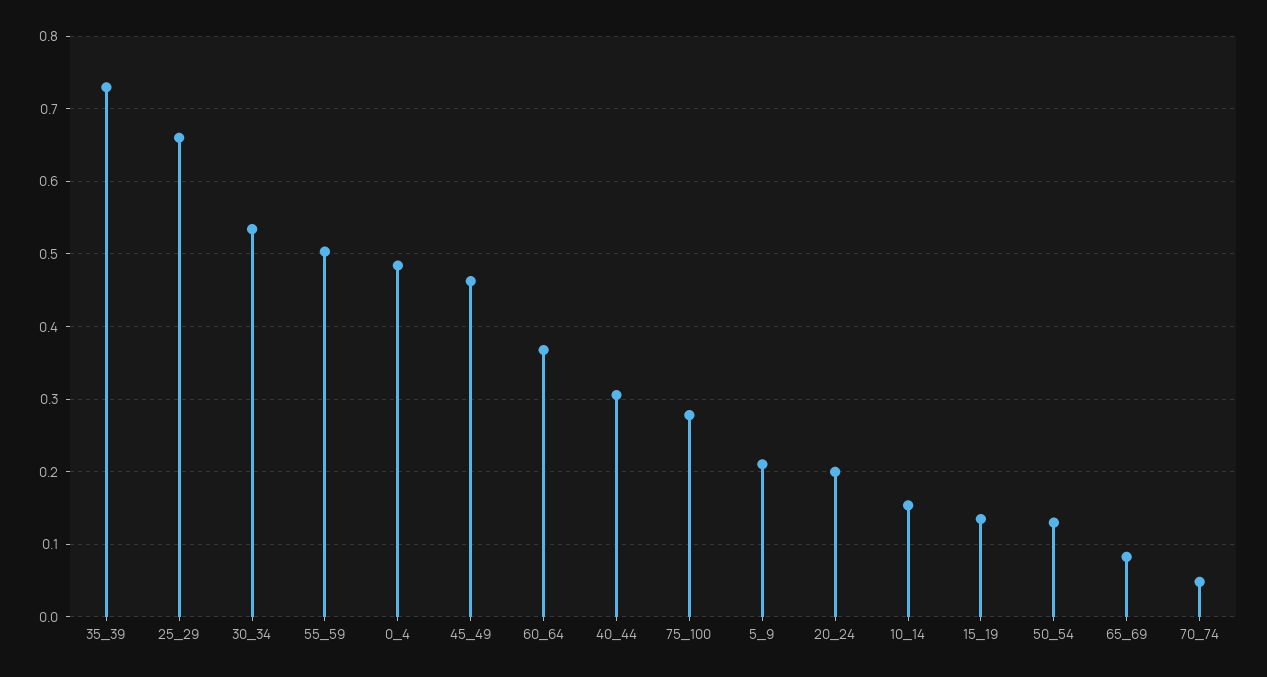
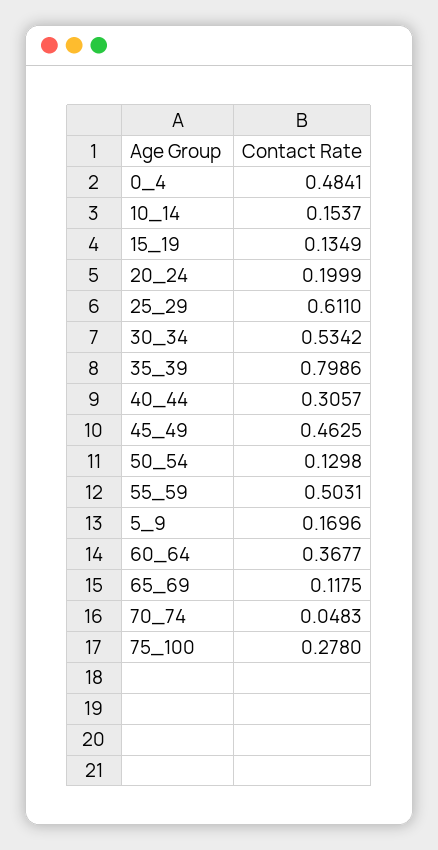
35_39: 0.73 -> 0.7986
25_29: 0.66 -> 0.611
5_9: 0.21 -> 0.1696
65_69: 0.08 -> 0.1175

